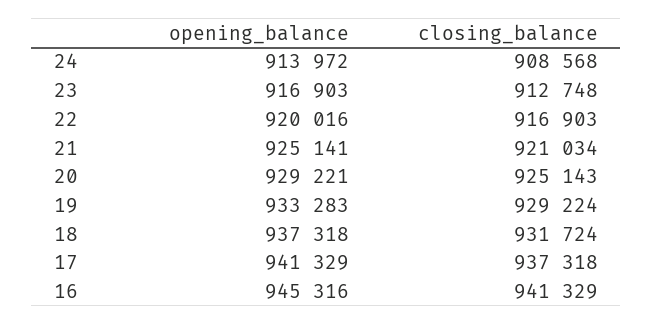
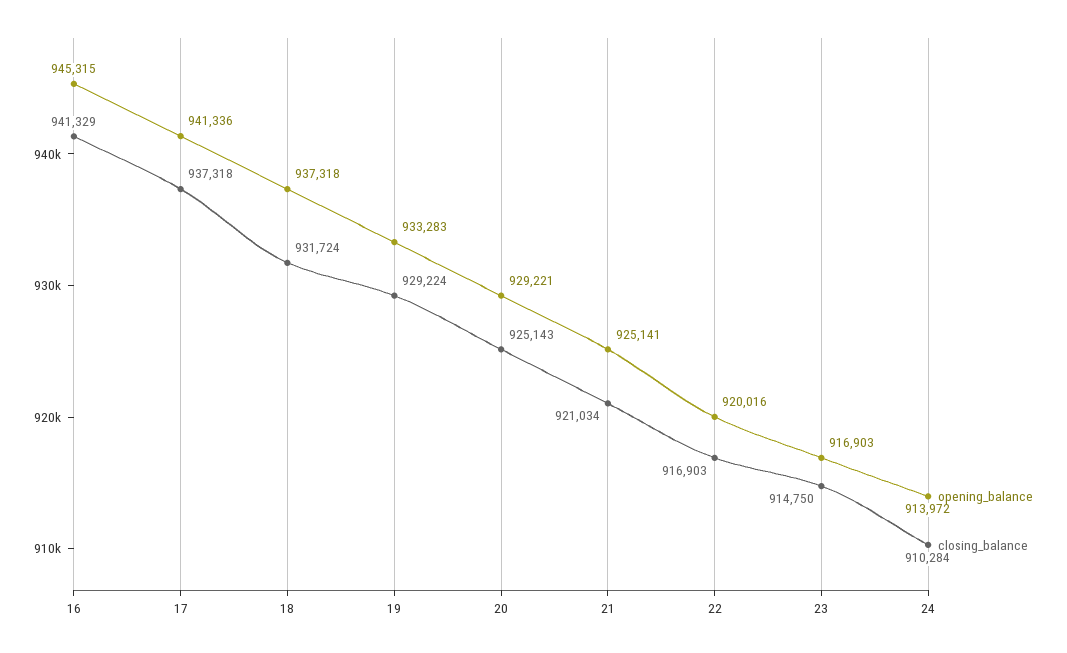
closing_balance, 24: 908568 -> 910284
closing_balance, 23: 912748 -> 914750
opening_balance, 17: 941329 -> 941336
opening_balance, 16: 945316 -> 945315

